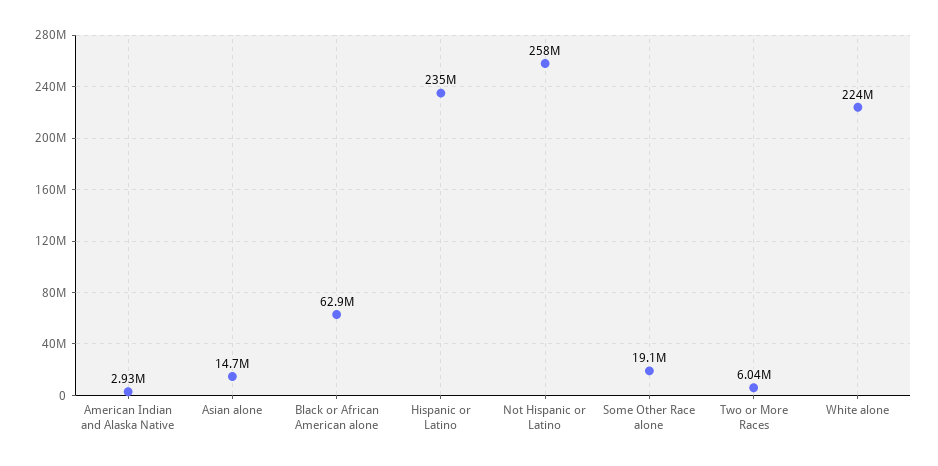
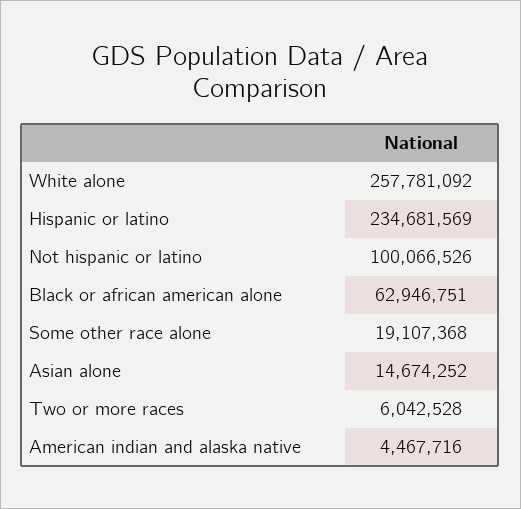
American Indian and Alaska Native: 2930000 -> 4467716
Not Hispanic or Latino: 258000000 -> 100066526
White alone: 224000000 -> 257781092

